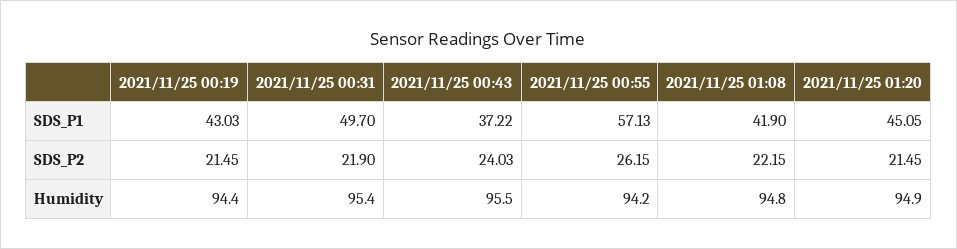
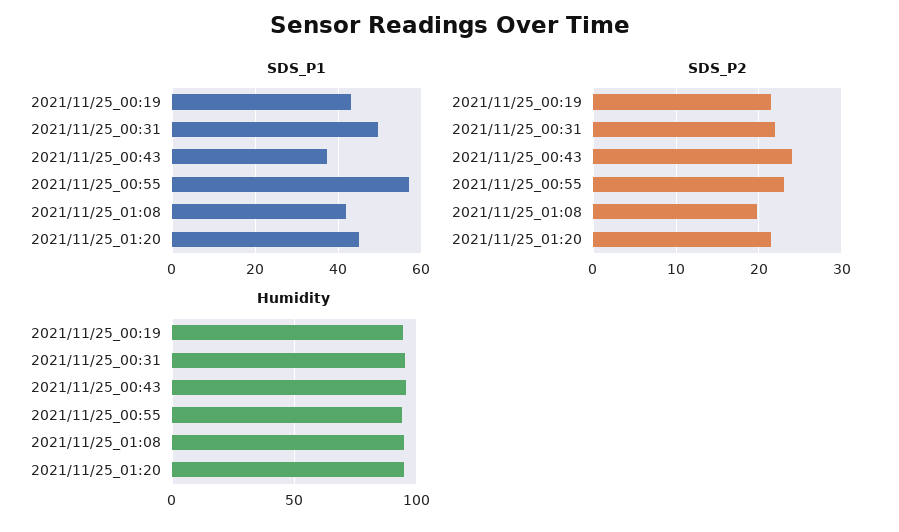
SDS_P2, 2021/11/25 00:55: 26.15 -> 23
SDS_P2, 2021/11/25 01:08: 22.15 -> 20

